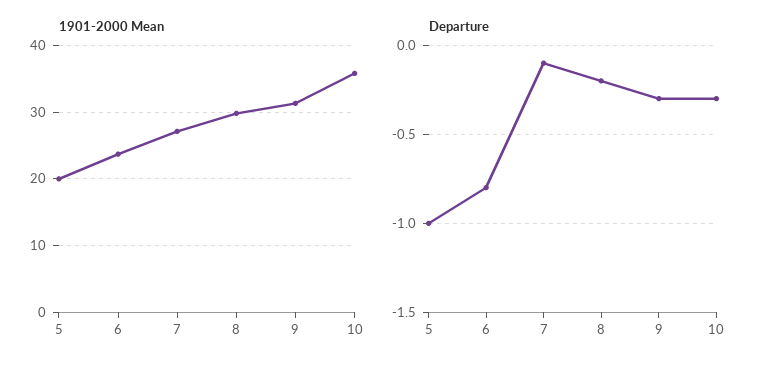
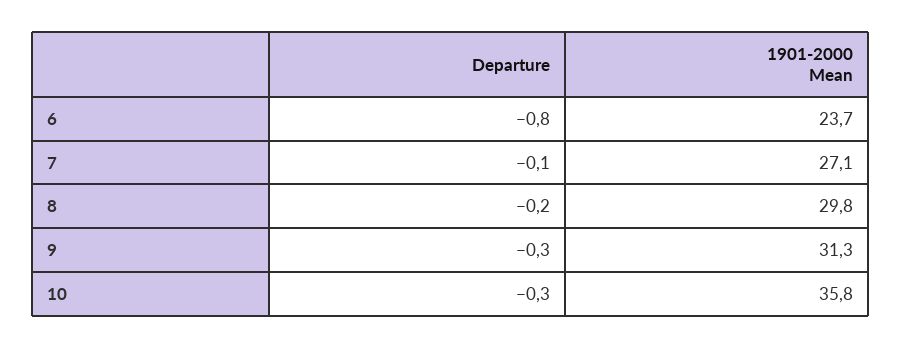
1901-2000 Mean, 5: 20 -> none
Departure, 5: -1 -> none

